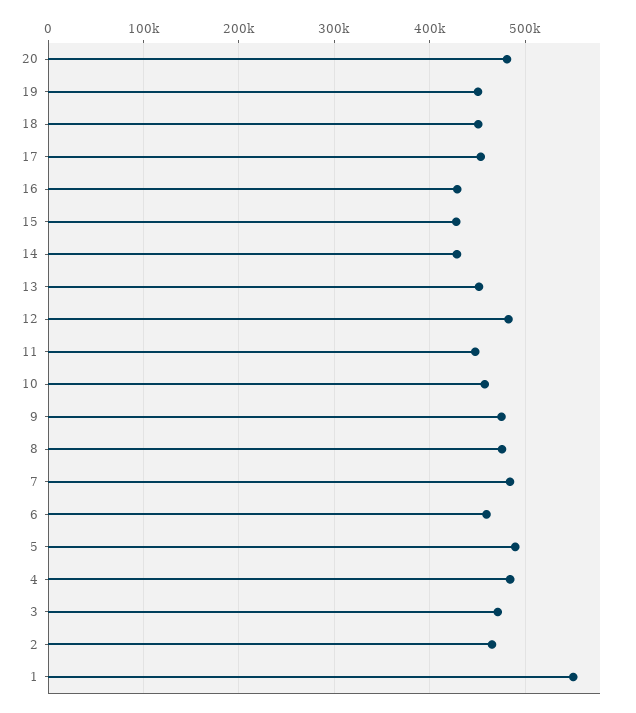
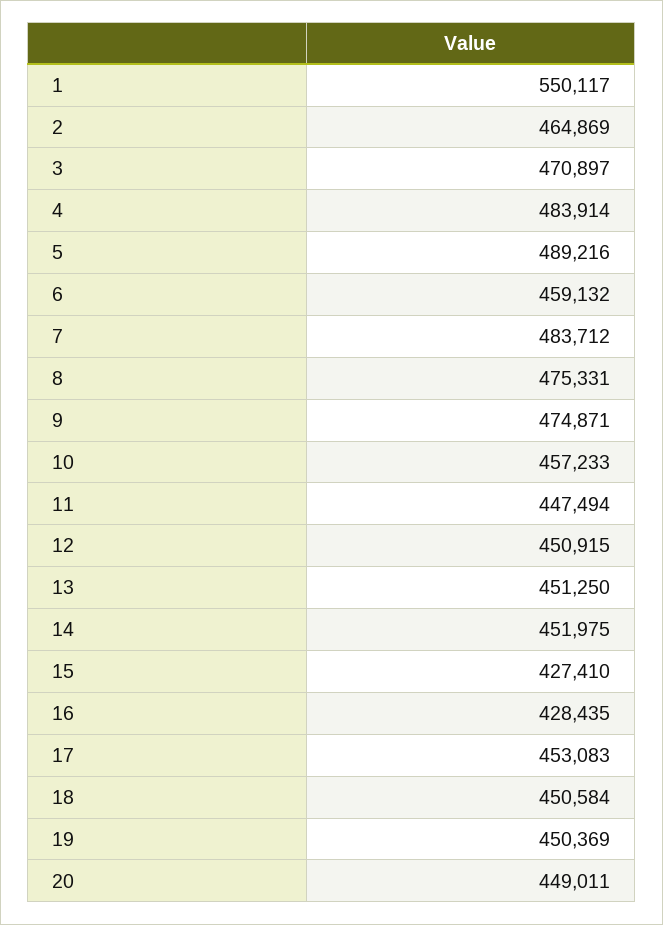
20: 480000 -> 449011
14: 430000 -> 451975
12: 480000 -> 450915

